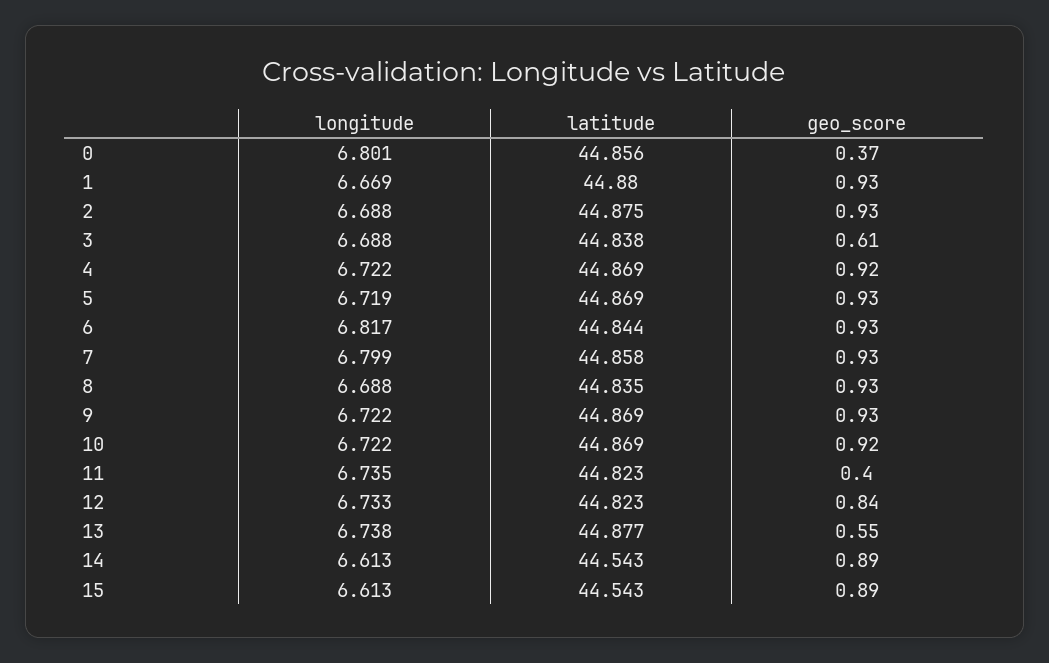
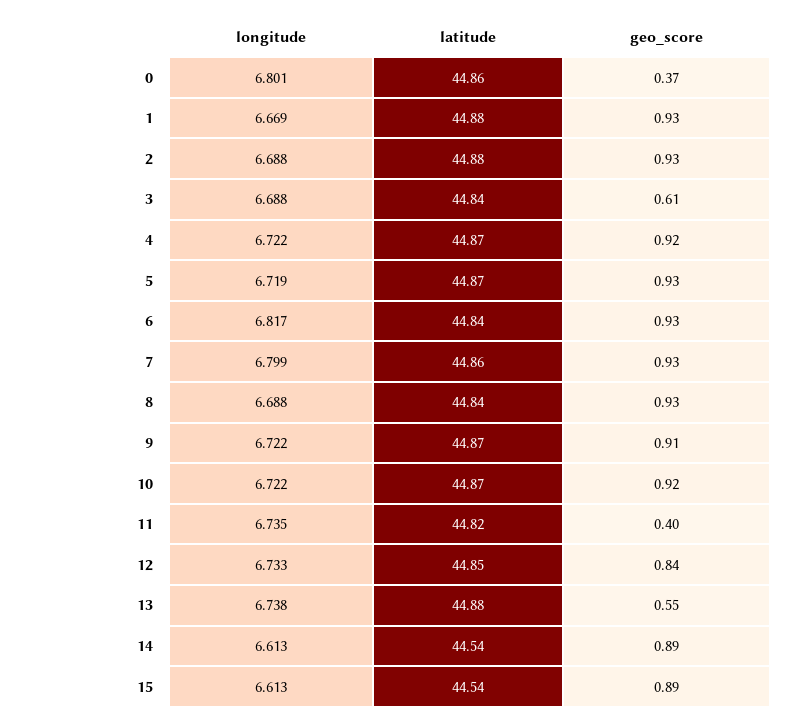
geo_score, 9: 0.93 -> 0.91
latitude, 12: 44.823 -> 44.85

